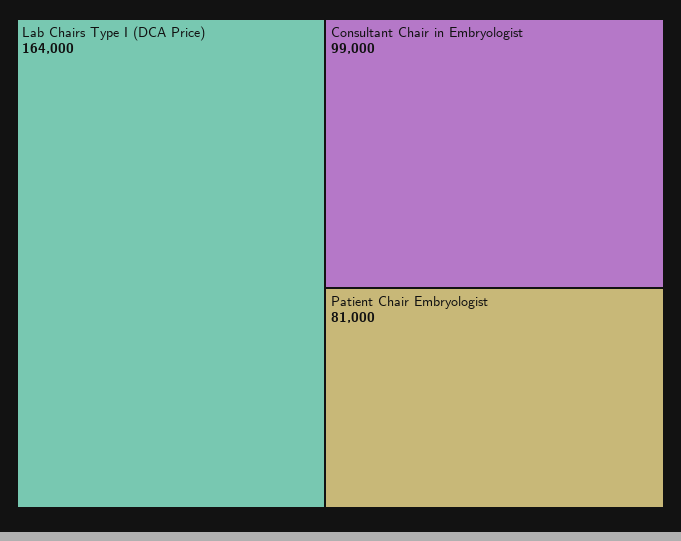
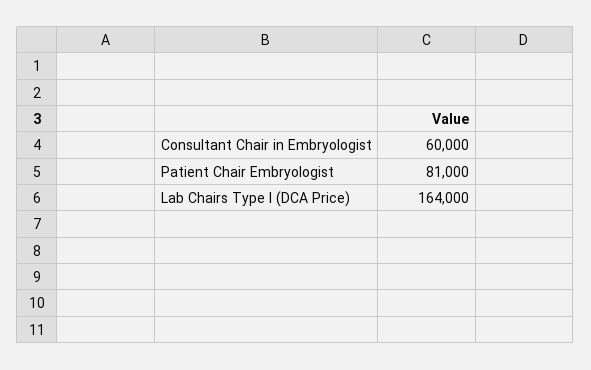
Consultant Chair in Embryologist: 99000 -> 60000

